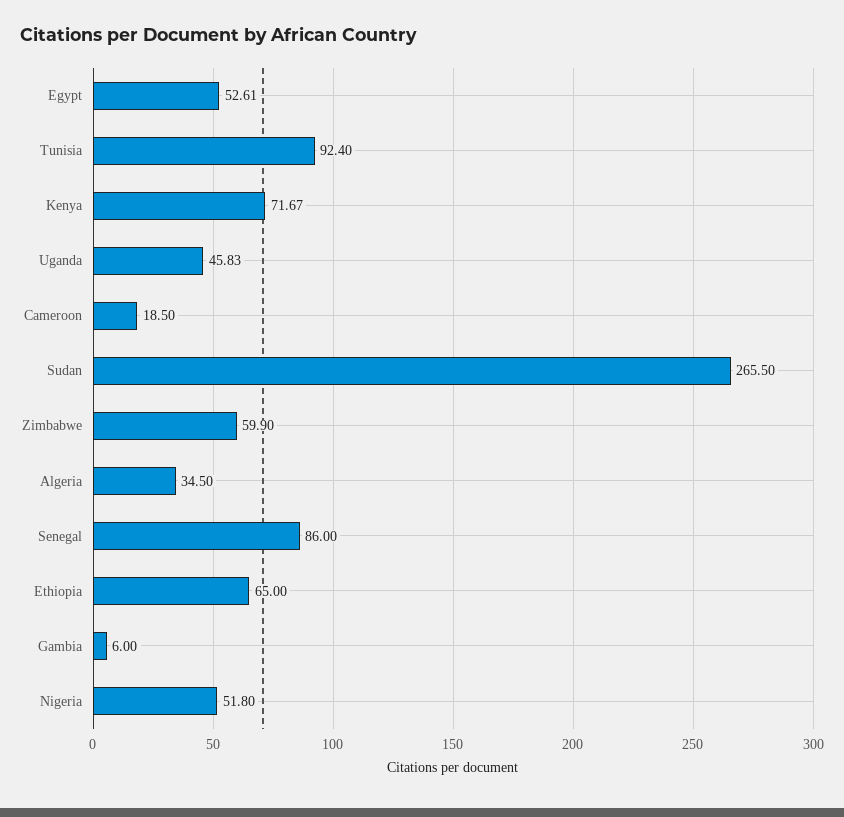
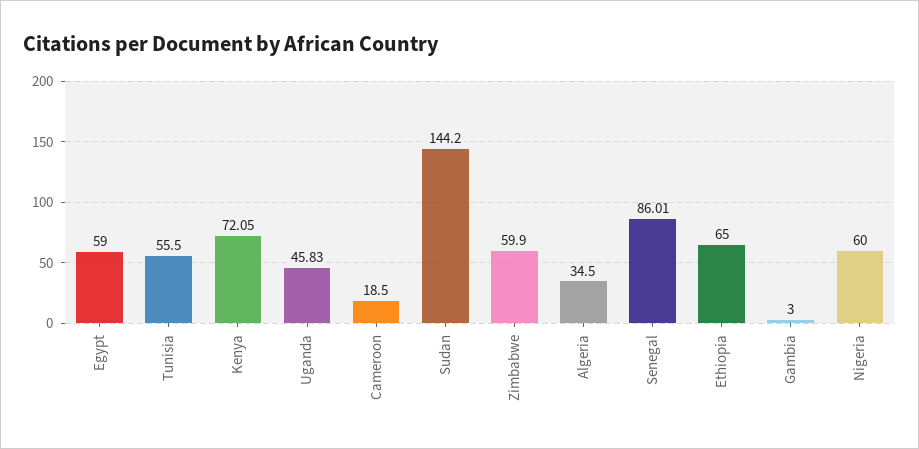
Egypt: 52.61 -> 59
Tunisia: 92.4 -> 55.5
Kenya: 71.67 -> 72.05
Sudan: 265.5 -> 144.2
Senegal: 86 -> 86.01
Gambia: 6 -> 3
Nigeria: 51.8 -> 60

